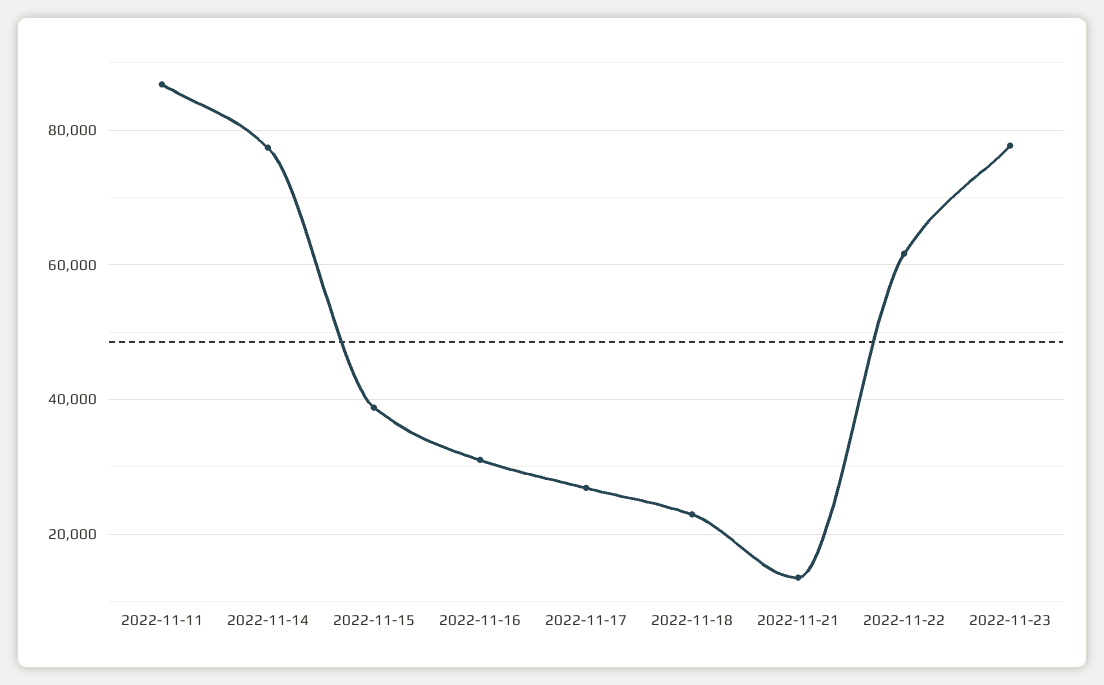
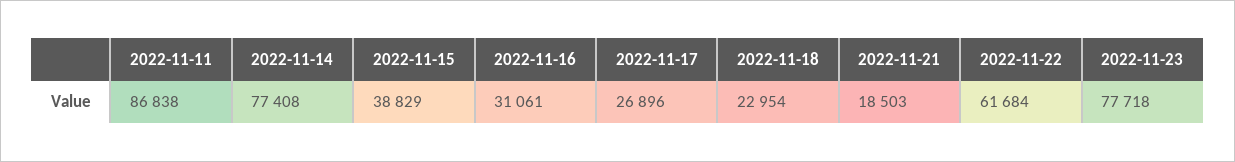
2022-11-21: 14000 -> 18503

